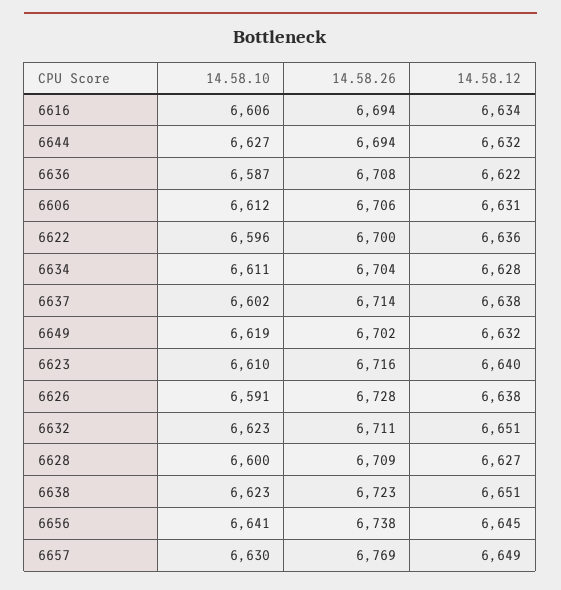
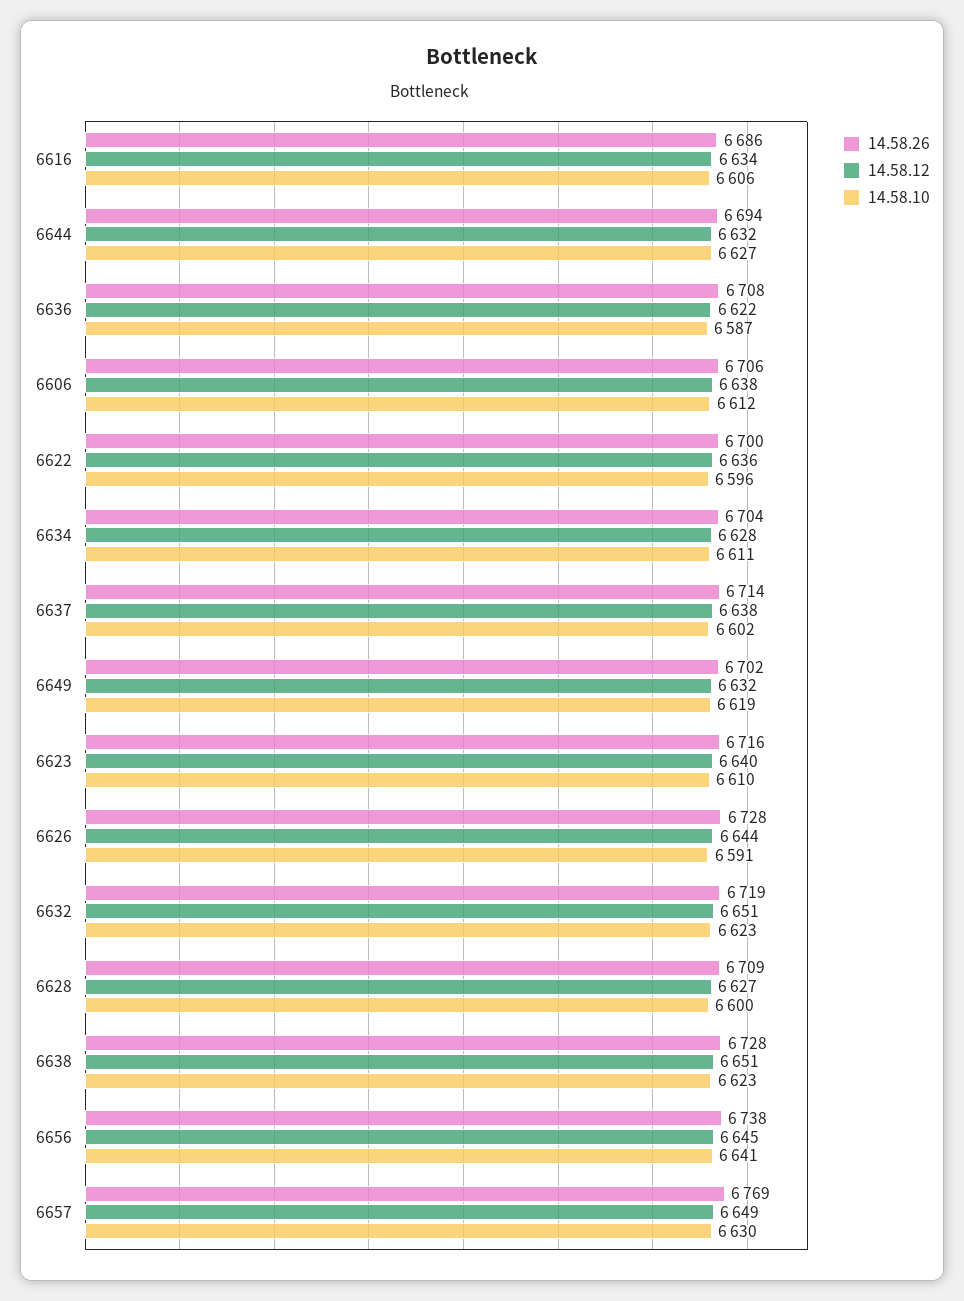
14.58.26, 6616: 6694 -> 6686
14.58.12, 6606: 6631 -> 6638
14.58.12, 6626: 6638 -> 6644
14.58.26, 6632: 6711 -> 6719
14.58.26, 6638: 6723 -> 6728

